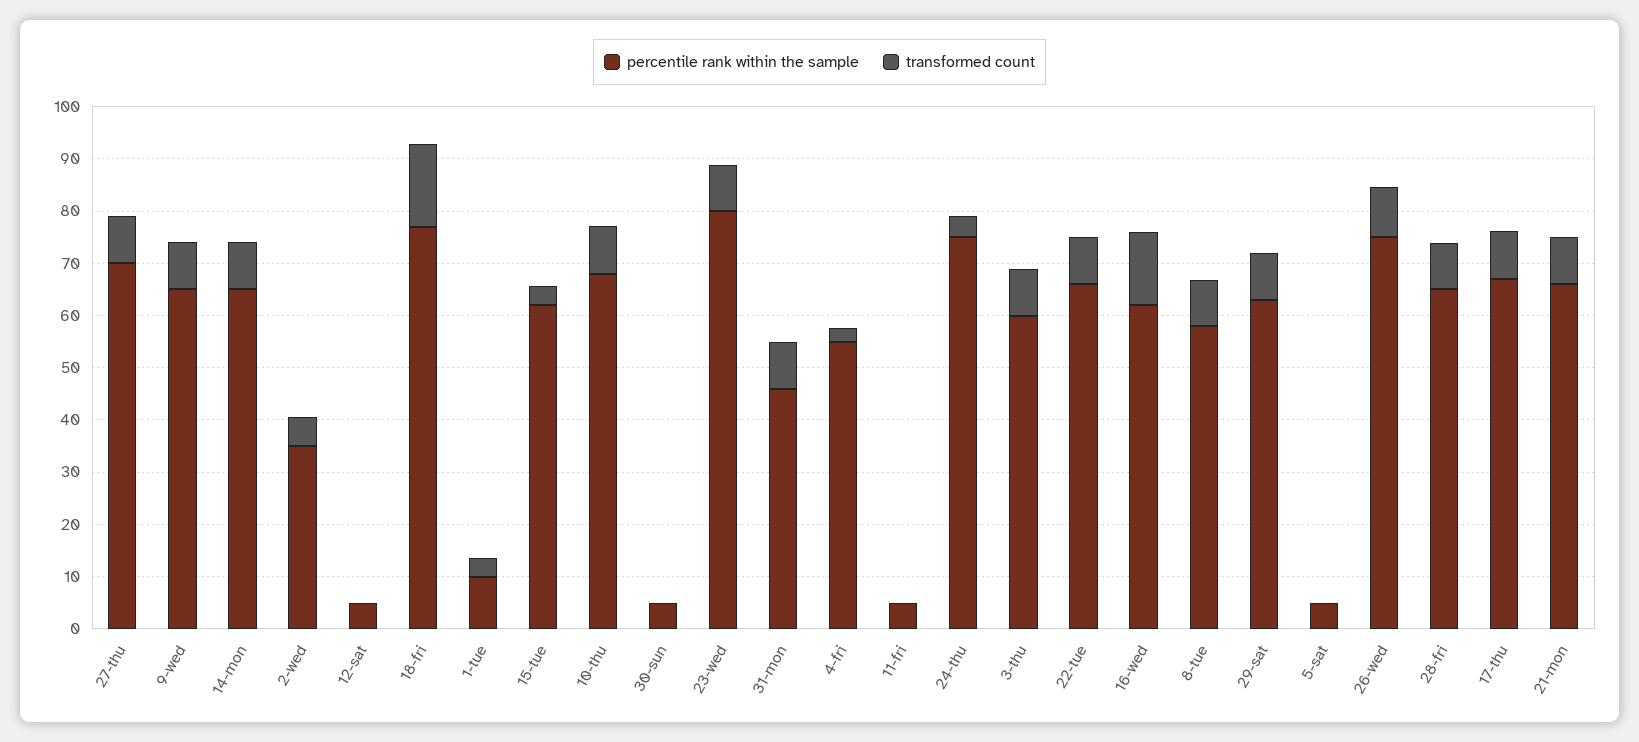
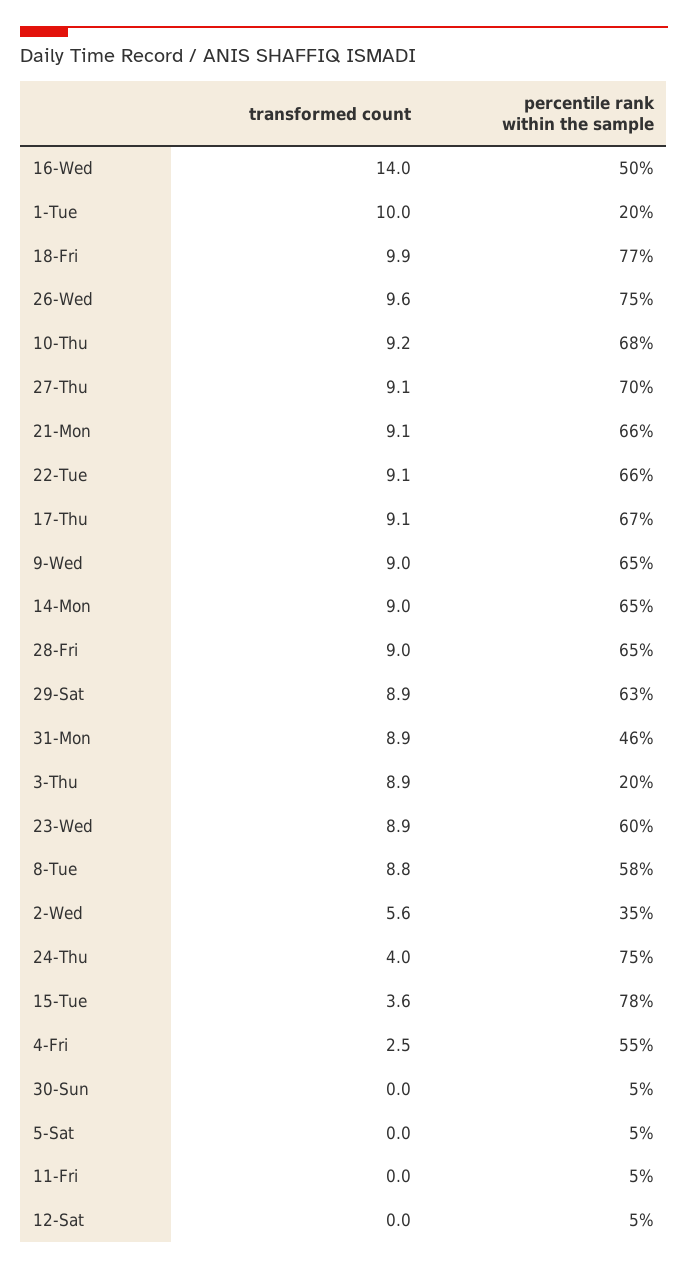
transformed count, 18-fri: 16 -> 9.9
percentile rank within the sample, 1-tue: 10 -> 20
transformed count, 1-tue: 4 -> 10
percentile rank within the sample, 15-tue: 62 -> 78
percentile rank within the sample, 23-wed: 80 -> 60
percentile rank within the sample, 3-thu: 60 -> 20
percentile rank within the sample, 16-wed: 62 -> 50

